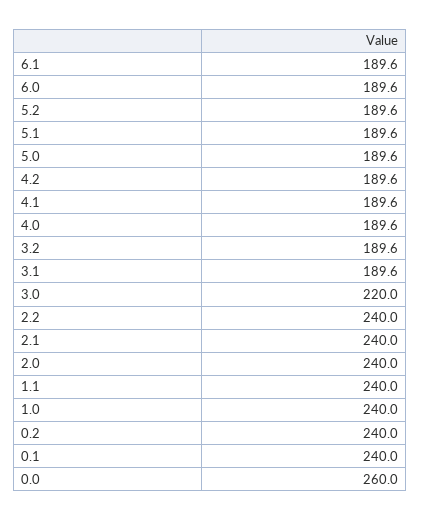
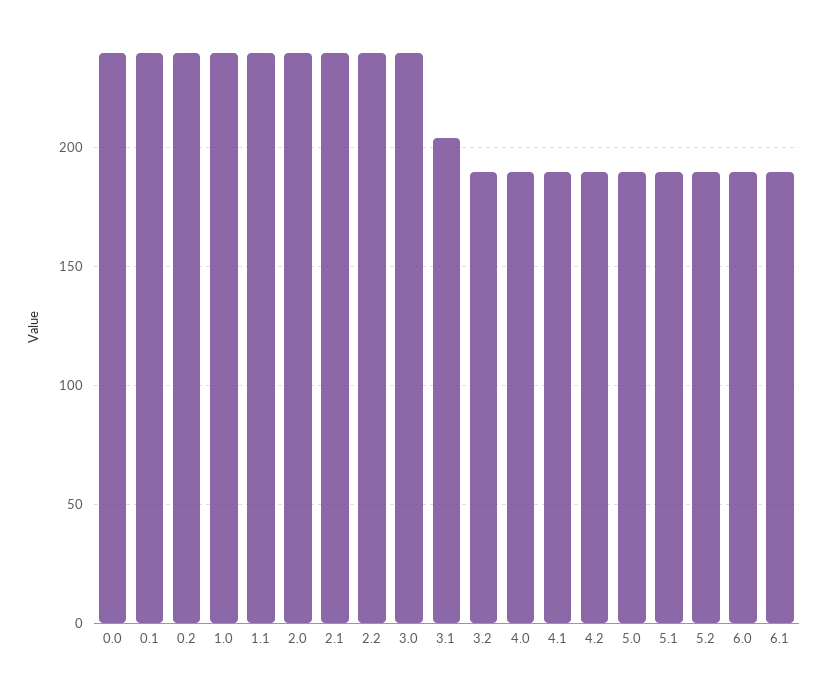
3.1: 189.6 -> 205
3.0: 220 -> 240
0.0: 260 -> 240

